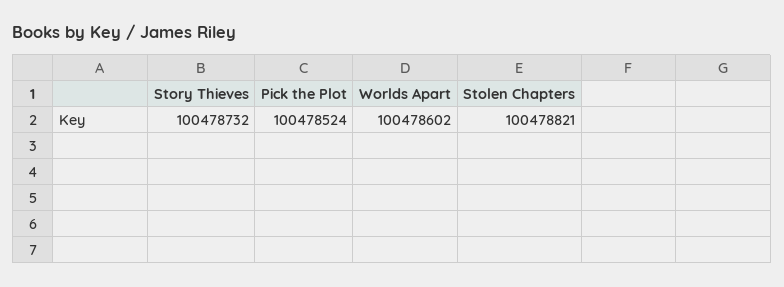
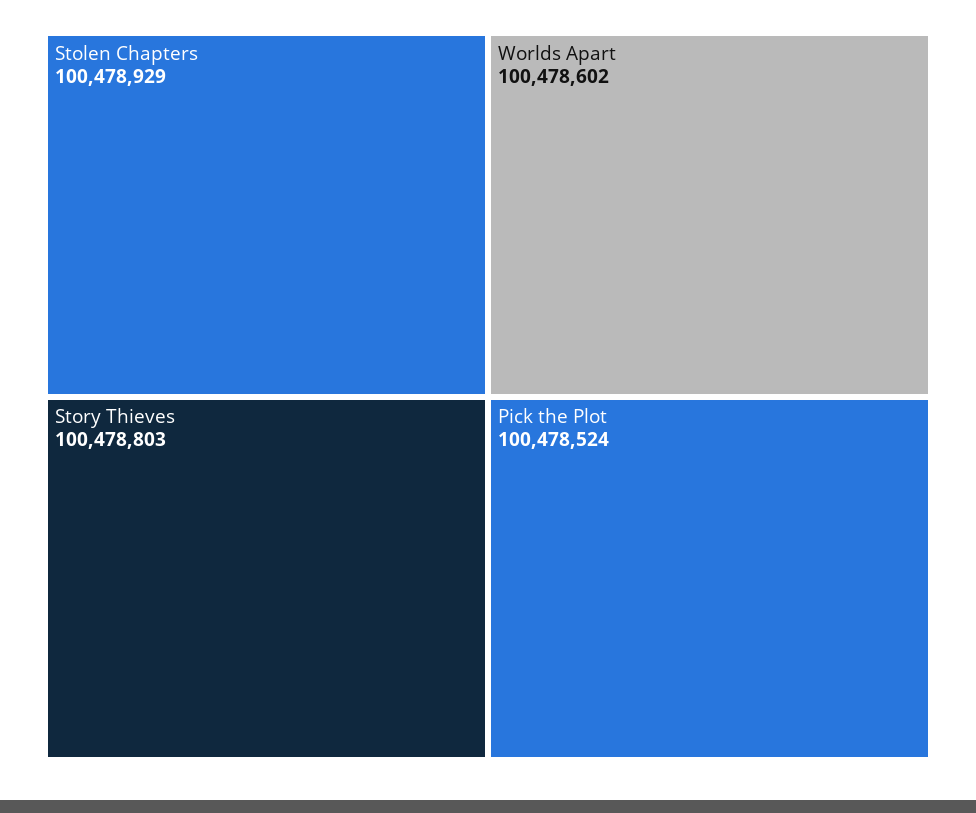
Story Thieves: 100478732 -> 100478803
Stolen Chapters: 100478821 -> 100478929

